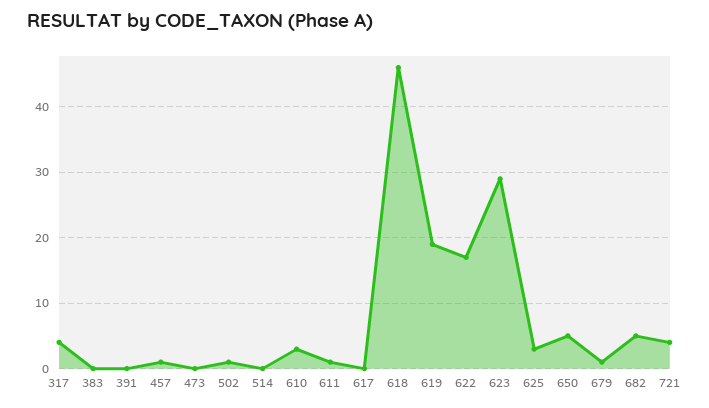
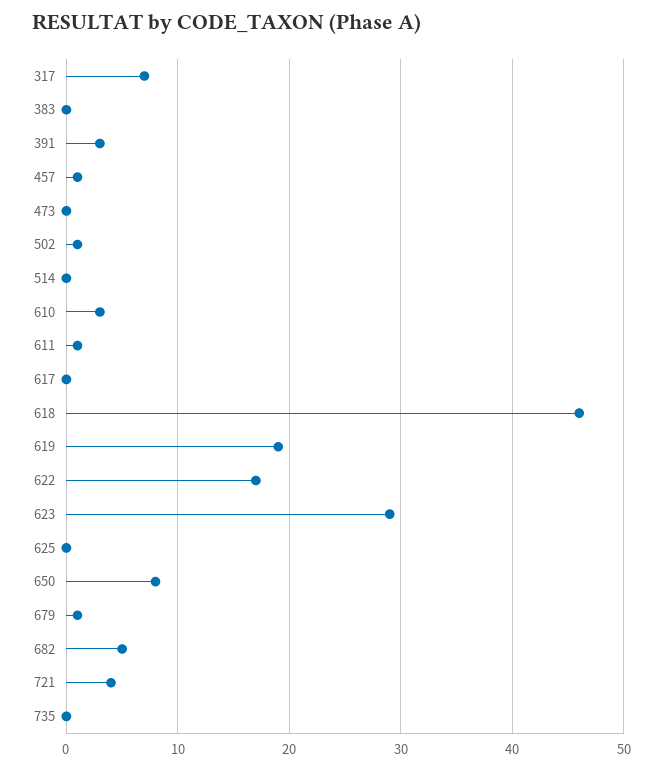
317: 4 -> 7
391: 0 -> 3
625: 3 -> 0
650: 5 -> 8
735: none -> 0

